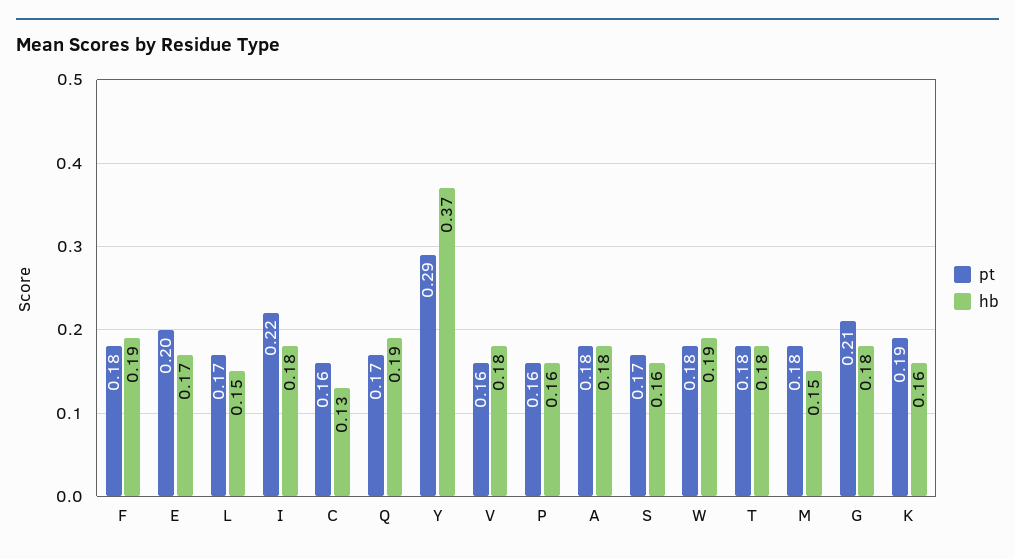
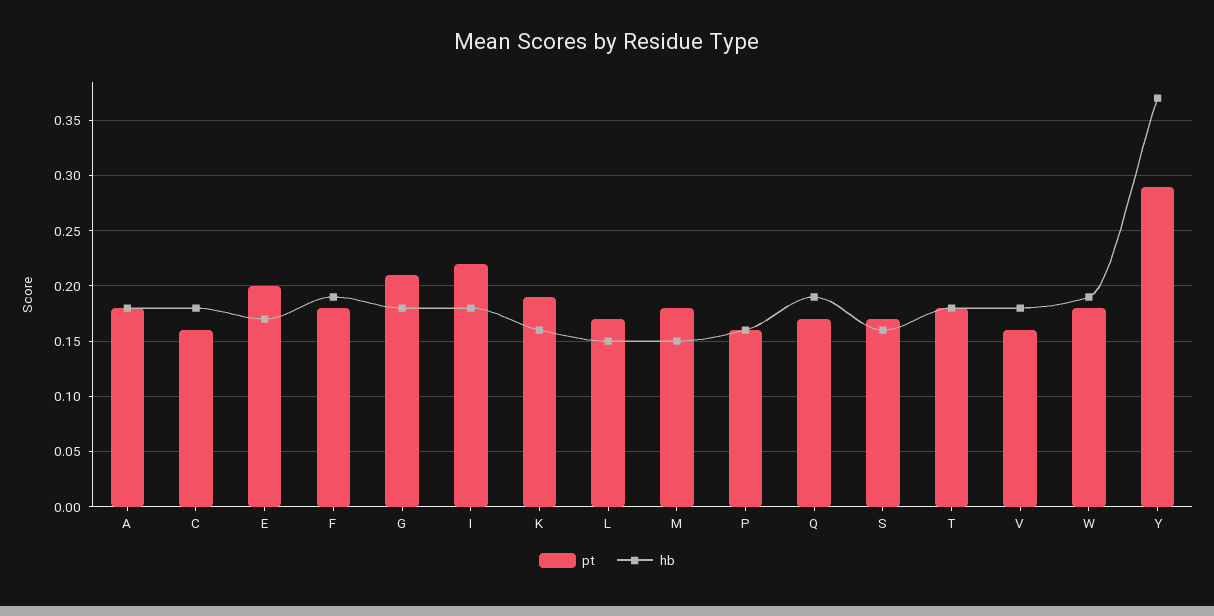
hb, C: 0.13 -> 0.18

